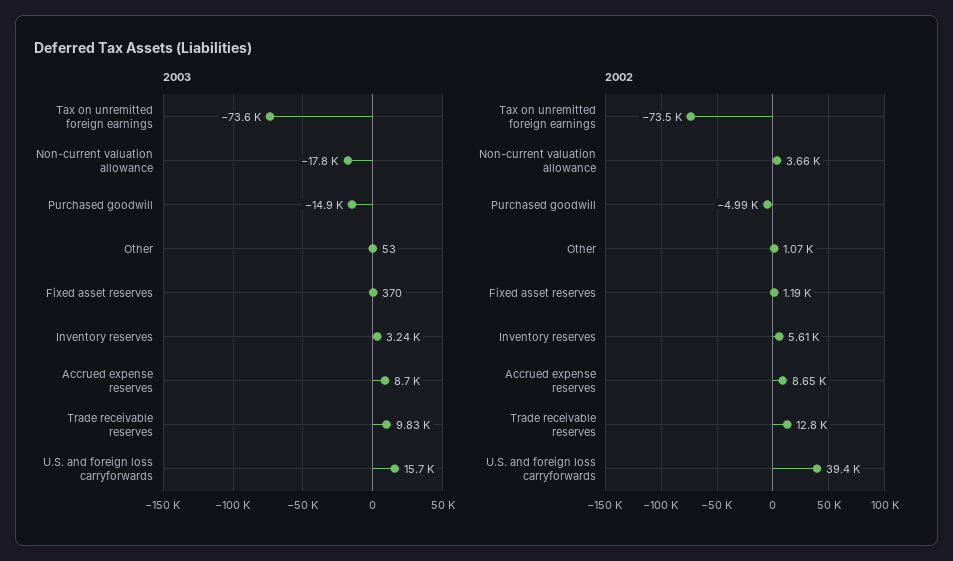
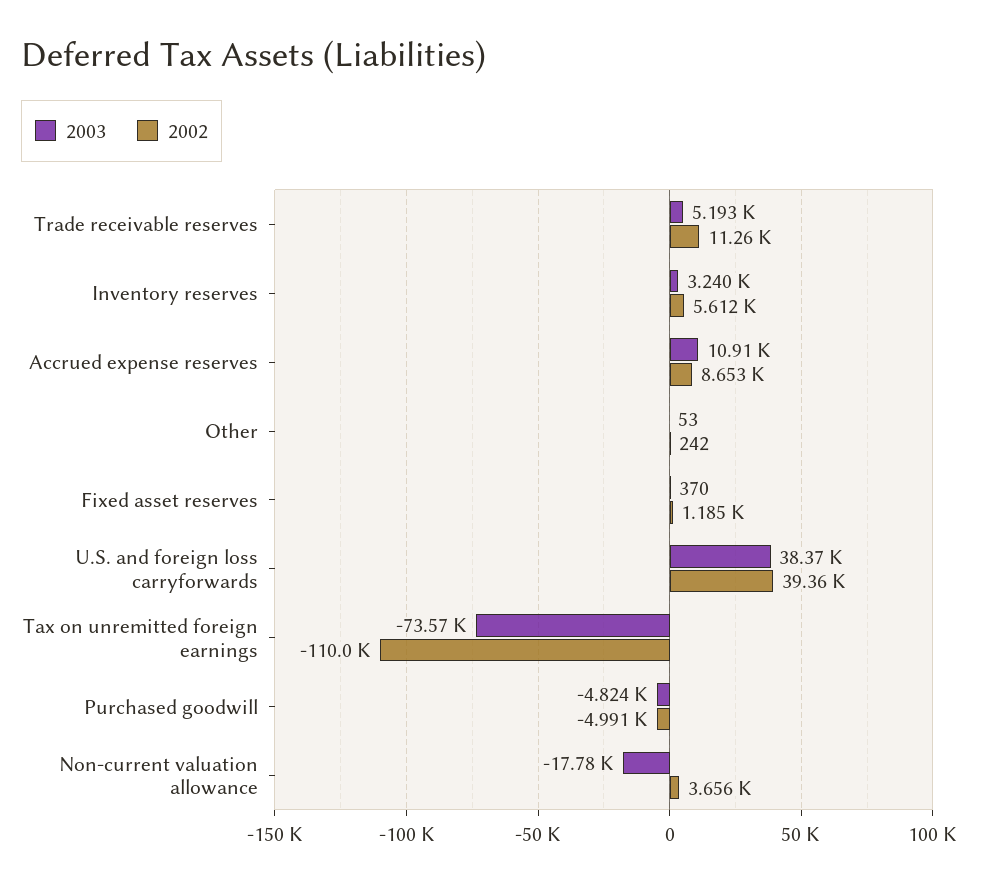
2003, Purchased goodwill: -14900 -> -4824
2003, Accrued expense reserves: 8700 -> 10910
2003, Trade receivable reserves: 9830 -> 5193
2003, U.S. and foreign loss carryforwards: 15700 -> 38370
2002, Tax on unremitted foreign earnings: -73500 -> -110000
2002, Other: 1070 -> 242
2002, Trade receivable reserves: 12800 -> 11260

